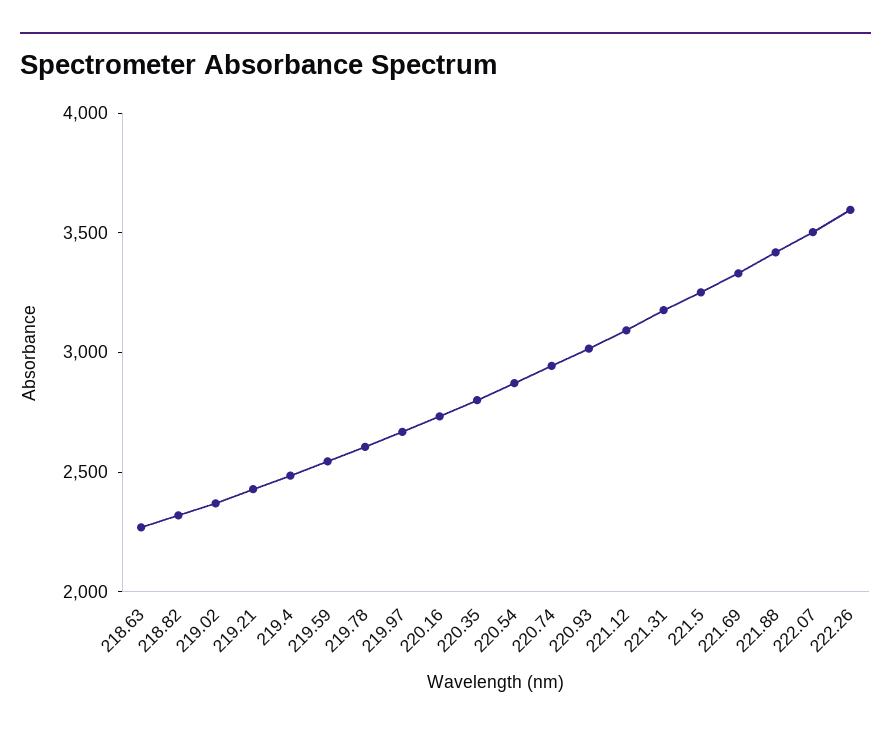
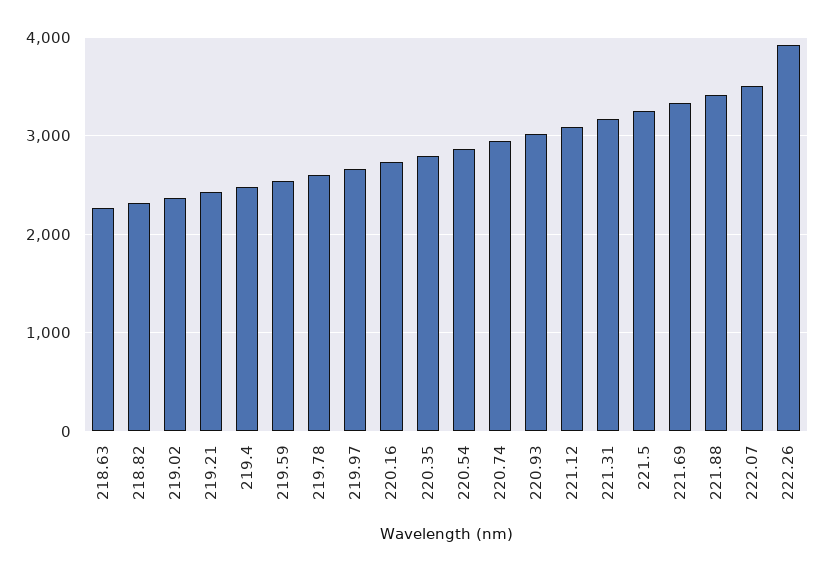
222.26: 3600 -> 3900

